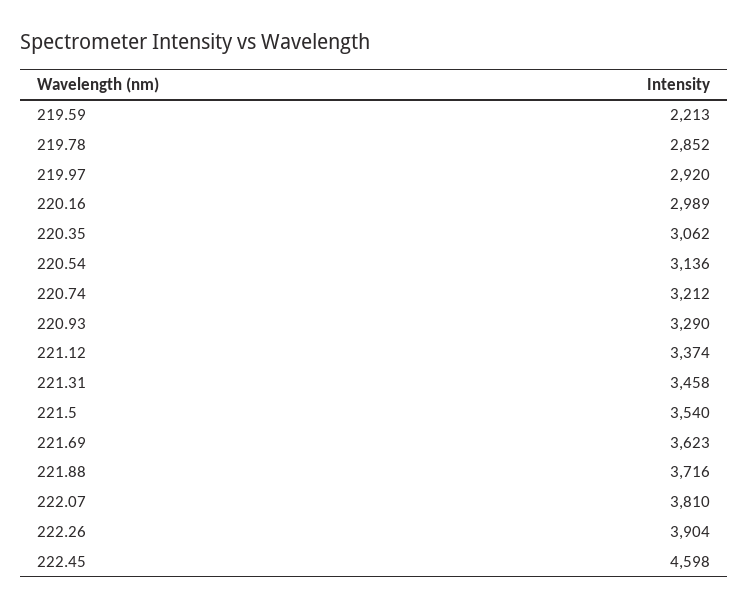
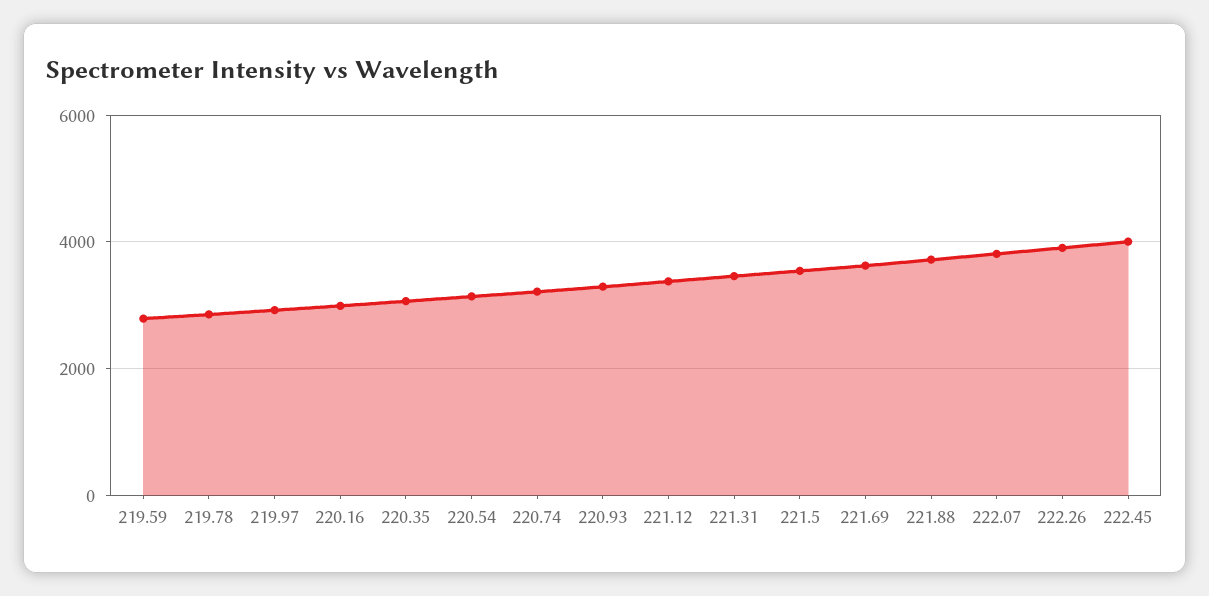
219.59: 2213 -> 2800
222.45: 4598 -> 4000

